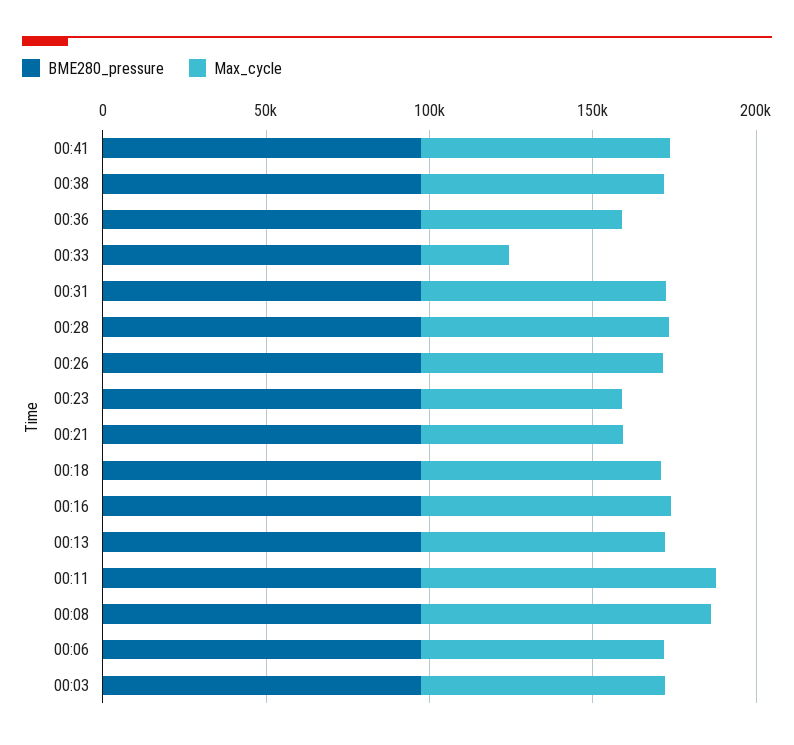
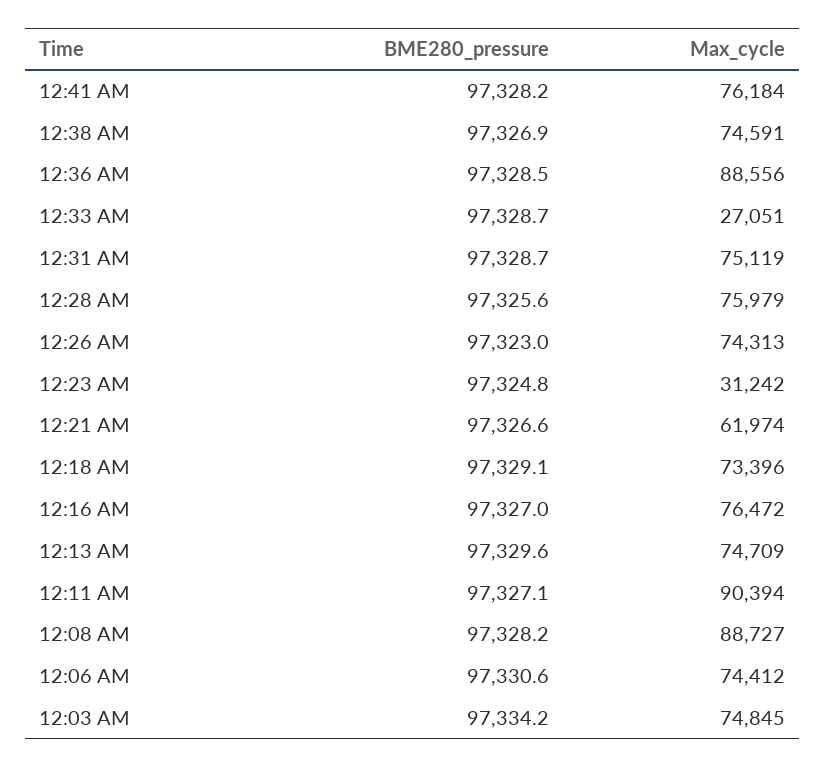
Max_cycle, 00:36: 60000 -> 88556
Max_cycle, 00:23: 60000 -> 31242

